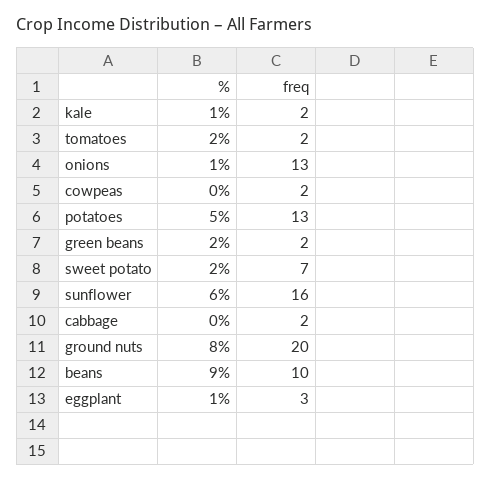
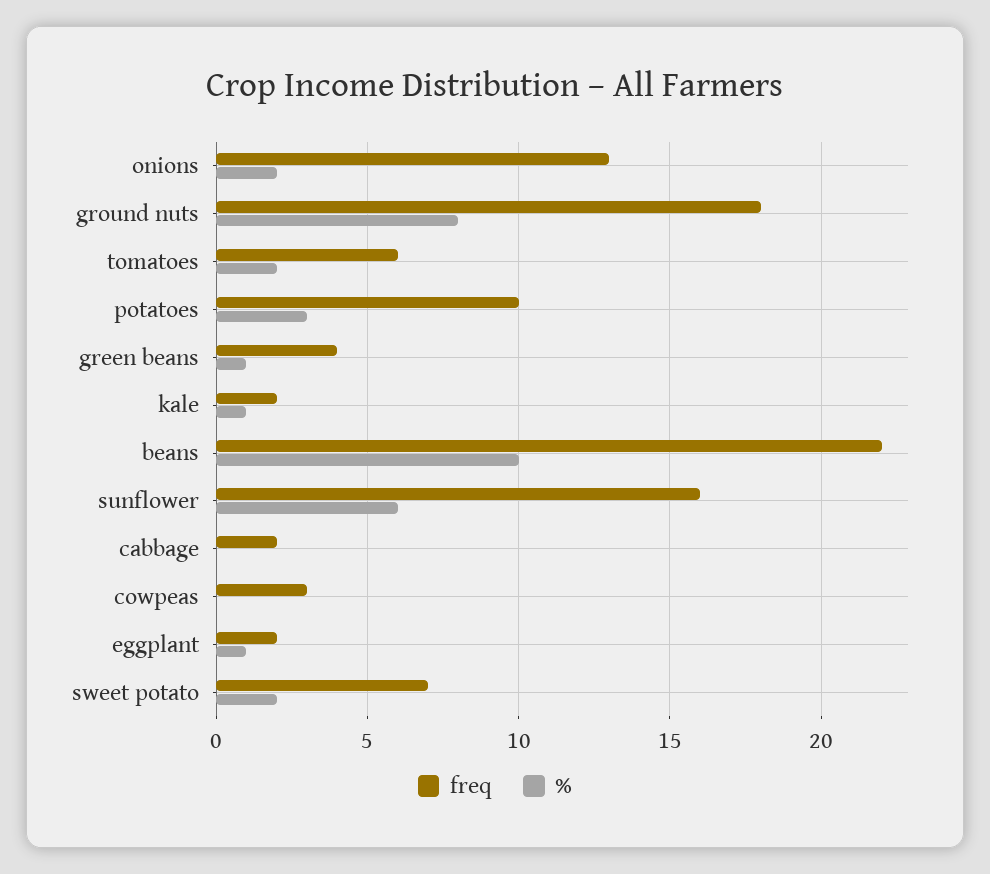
freq, tomatoes: 2 -> 6
%, onions: 1 -> 2
freq, cowpeas: 2 -> 3
%, potatoes: 5 -> 3
freq, potatoes: 13 -> 10
%, green beans: 2 -> 1
freq, green beans: 2 -> 4
freq, ground nuts: 20 -> 18
%, beans: 9 -> 10
freq, beans: 10 -> 22
freq, eggplant: 3 -> 2

